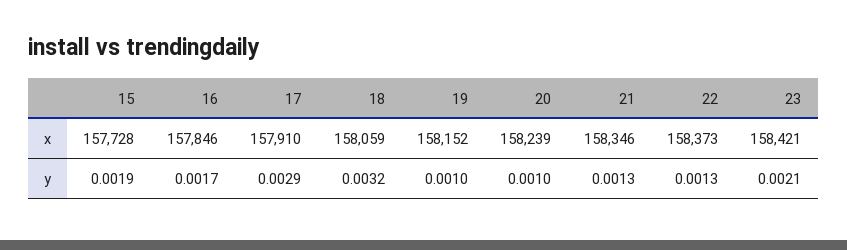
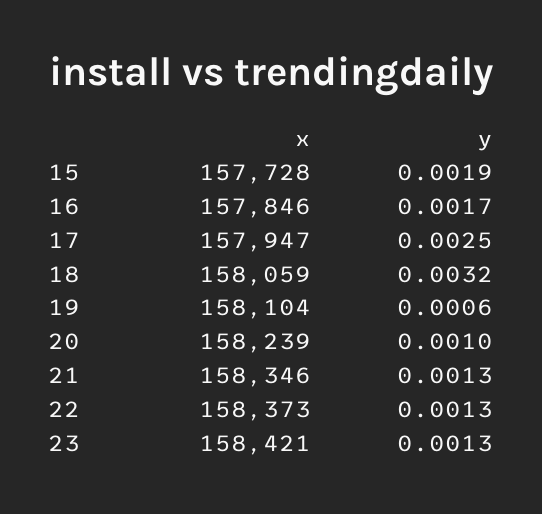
17, x: 157910 -> 157947
19, x: 158152 -> 158104
17, y: 0.0029 -> 0.0025
19, y: 0.001 -> 0.0006
23, y: 0.0021 -> 0.0013

